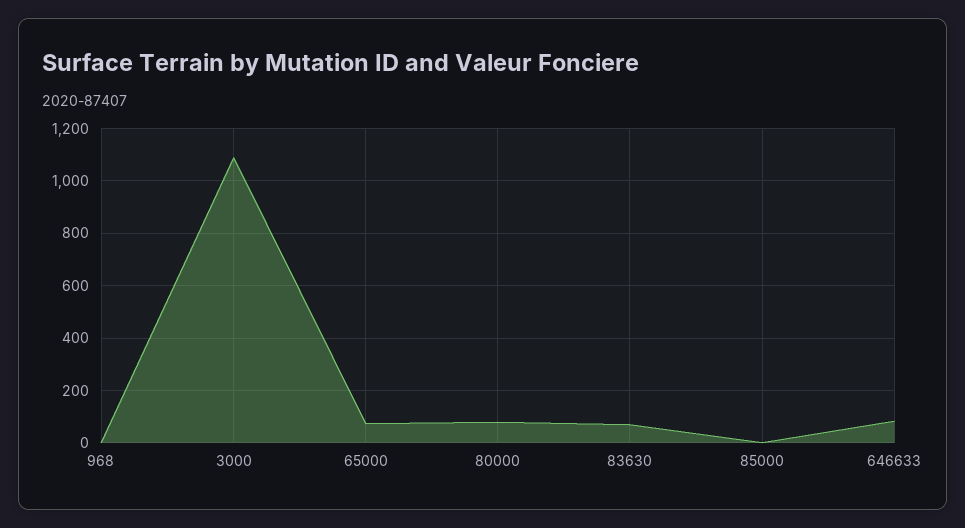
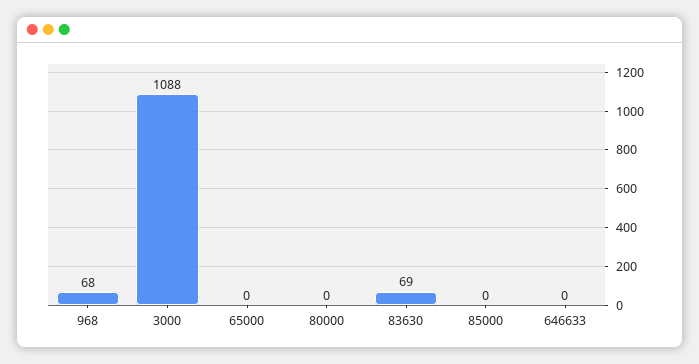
968: 0 -> 68
65000: 75 -> 0
80000: 75 -> 0
646633: 75 -> 0

